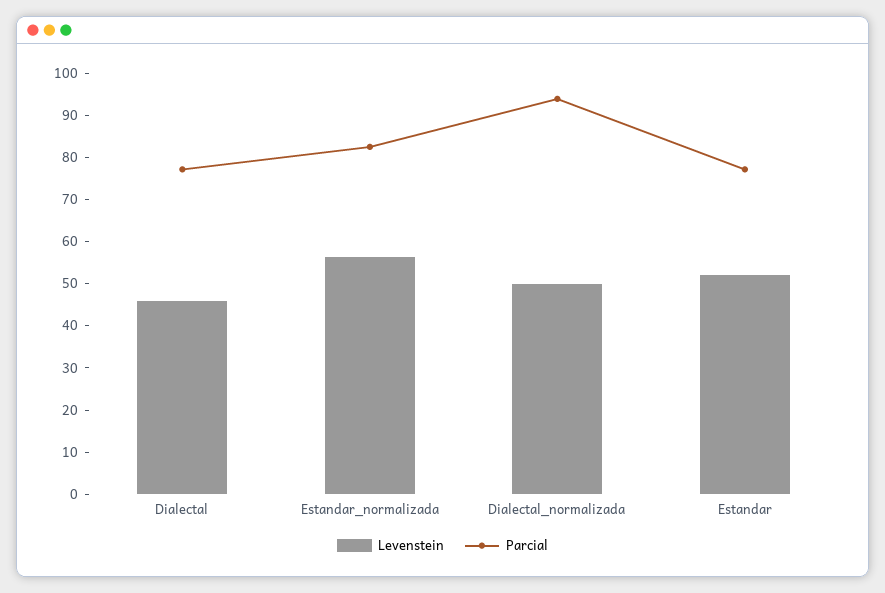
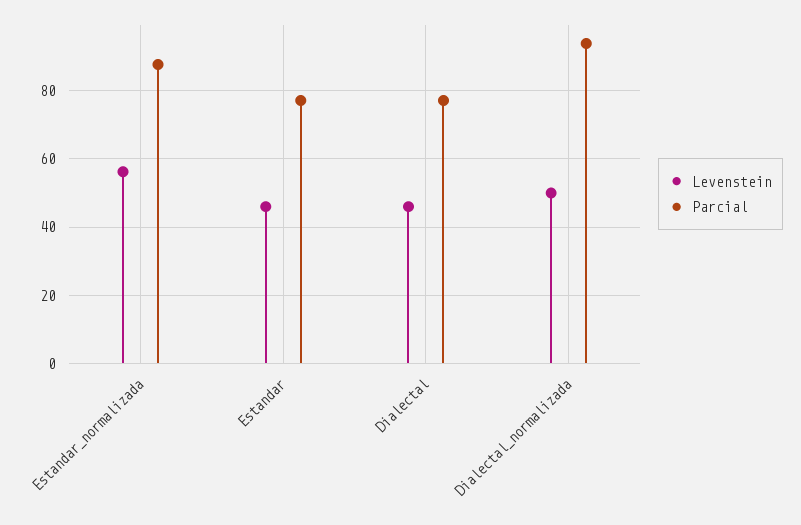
Parcial, Estandar_normalizada: 82 -> 88
Levenstein, Estandar: 52 -> 46

